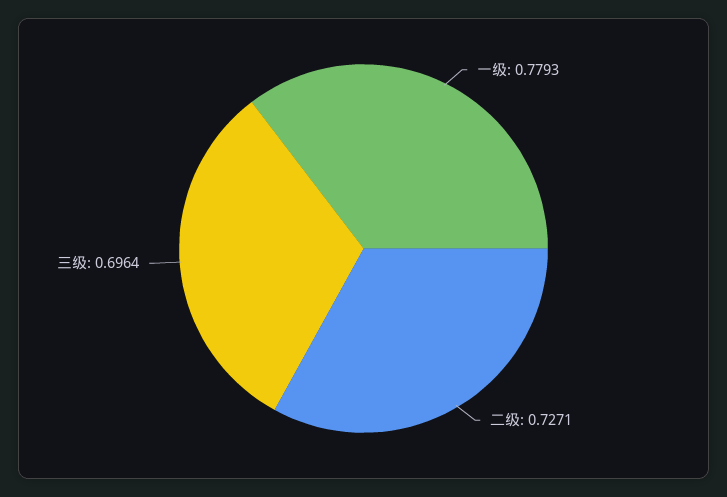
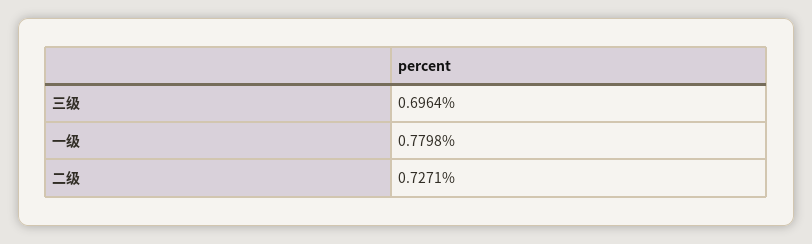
一级: 0.7793 -> 0.7798

